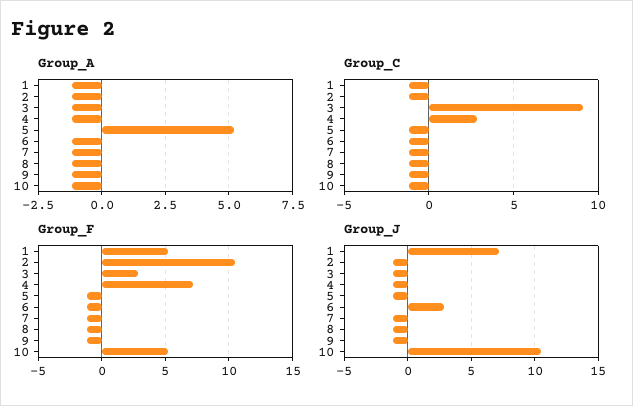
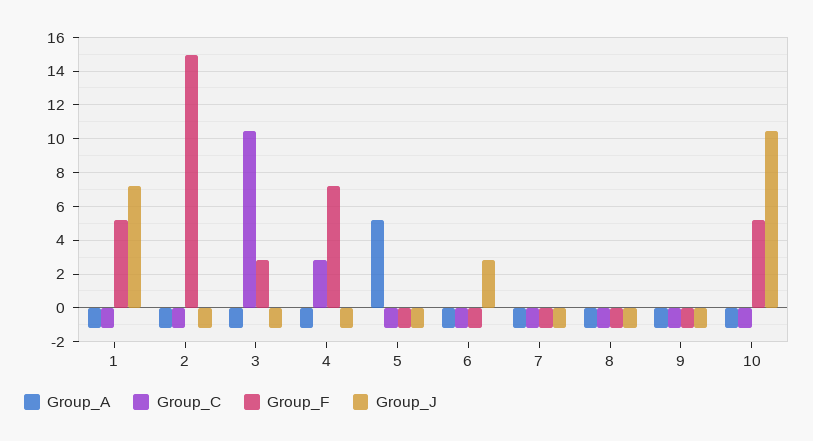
Group_C, 3: 9 -> 10.5
Group_F, 2: 10.5 -> 15

